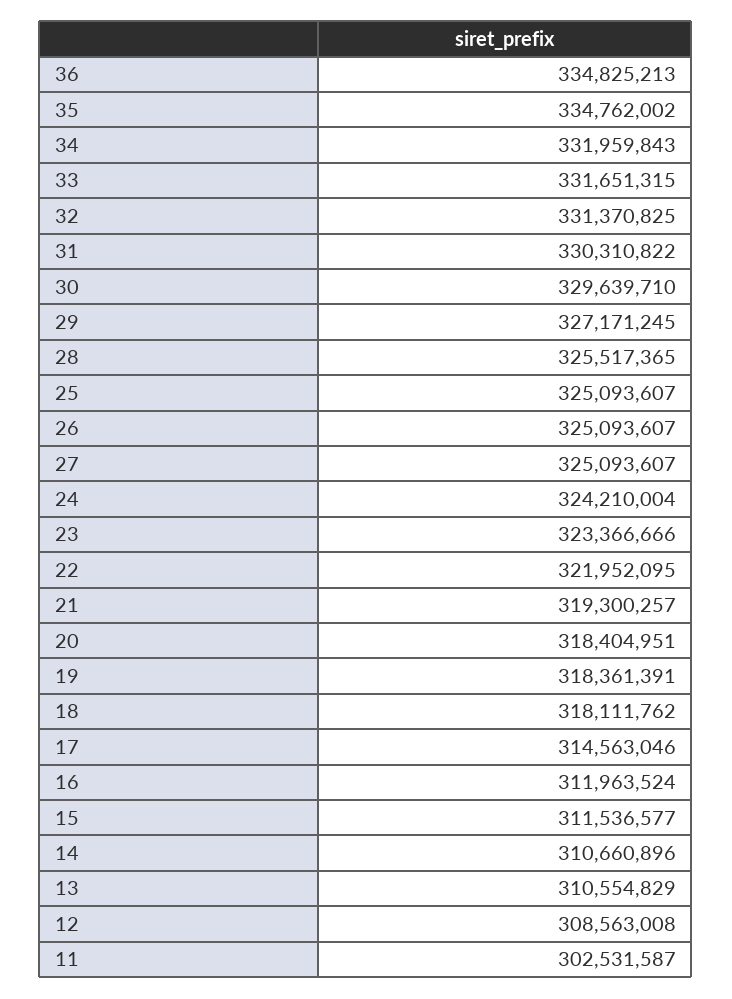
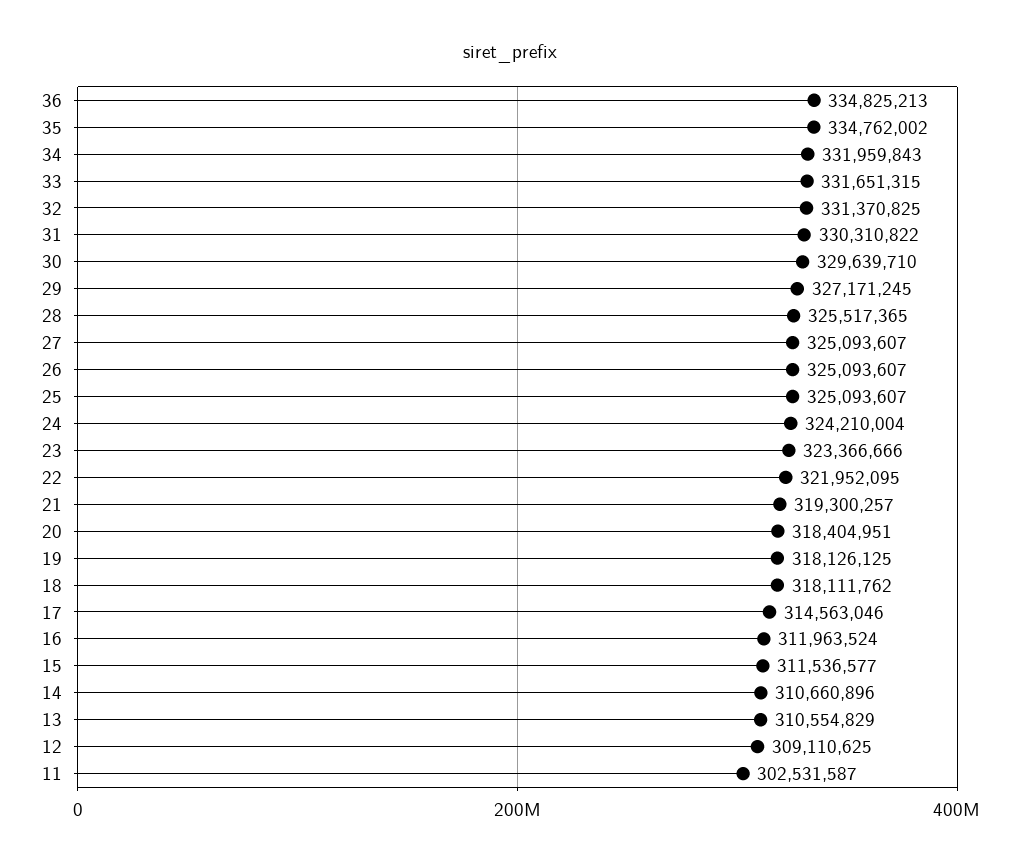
19: 318361391 -> 318126125
12: 308563008 -> 309110625

